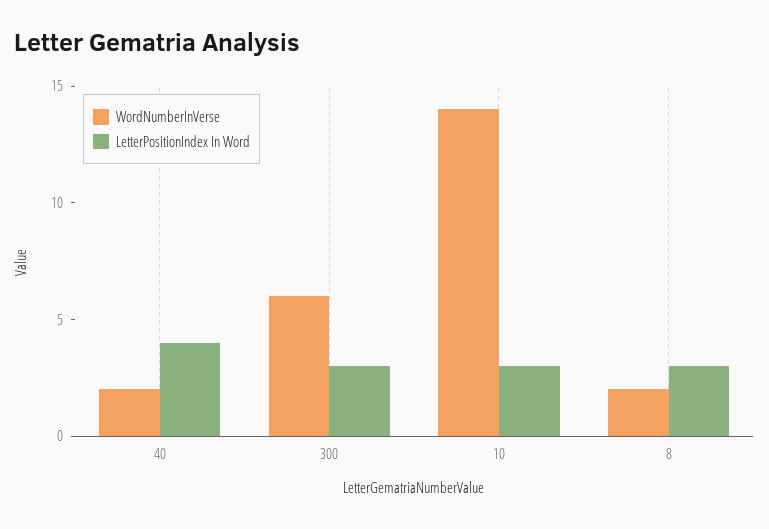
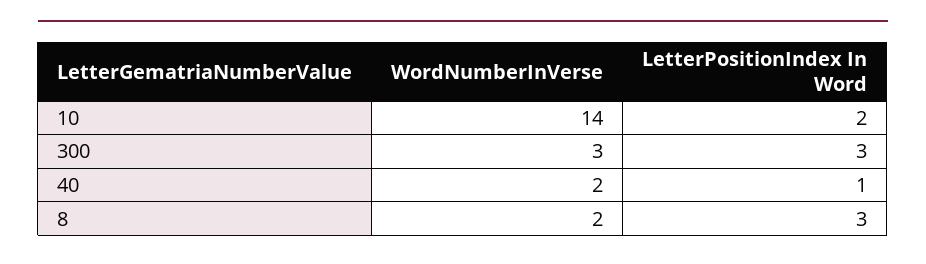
LetterPositionIndex In Word, 40: 4 -> 1
WordNumberInVerse, 300: 6 -> 3
LetterPositionIndex In Word, 10: 3 -> 2

